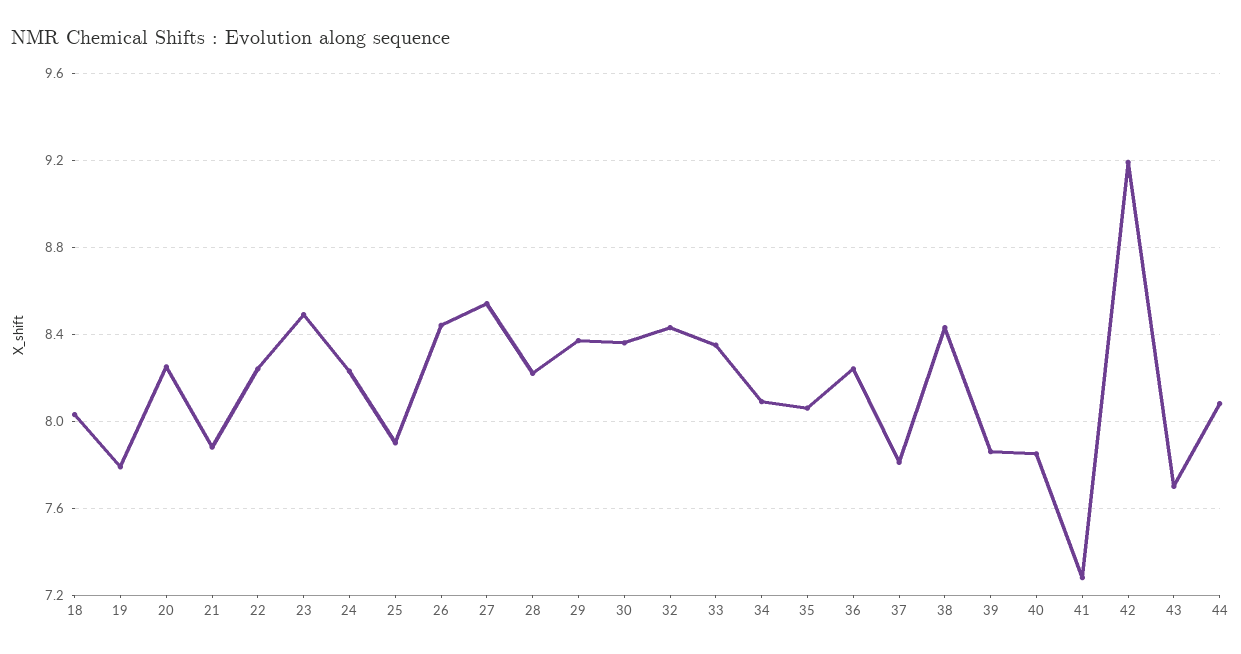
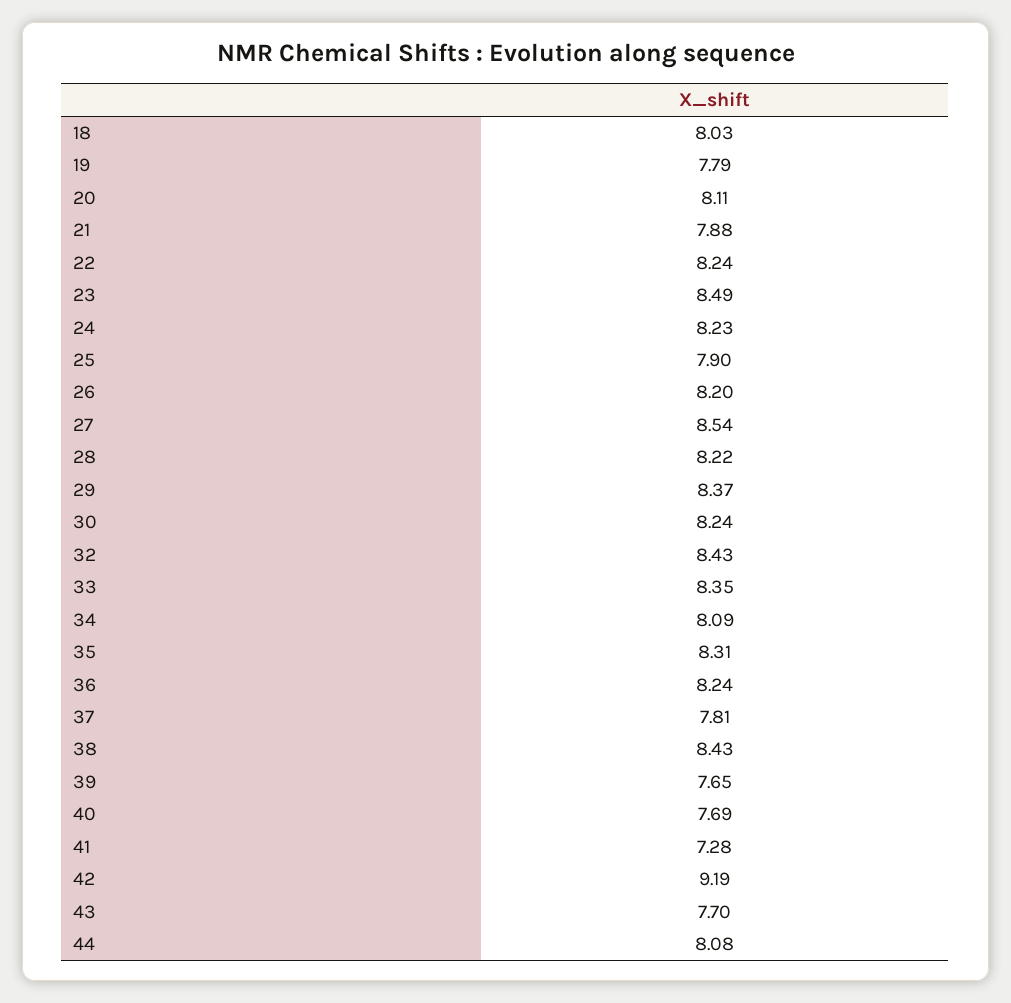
20: 8.25 -> 8.11
26: 8.45 -> 8.2
30: 8.35 -> 8.24
35: 8.05 -> 8.31
39: 7.85 -> 7.65
40: 7.85 -> 7.69

